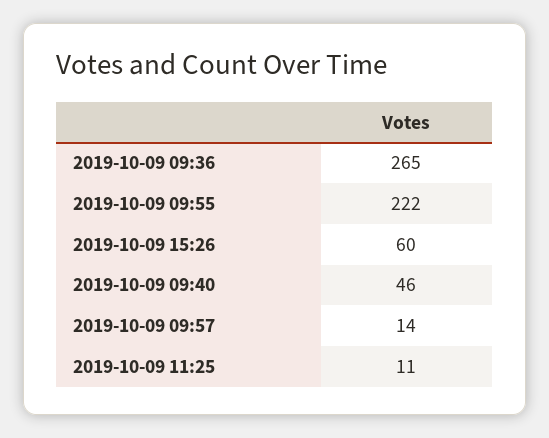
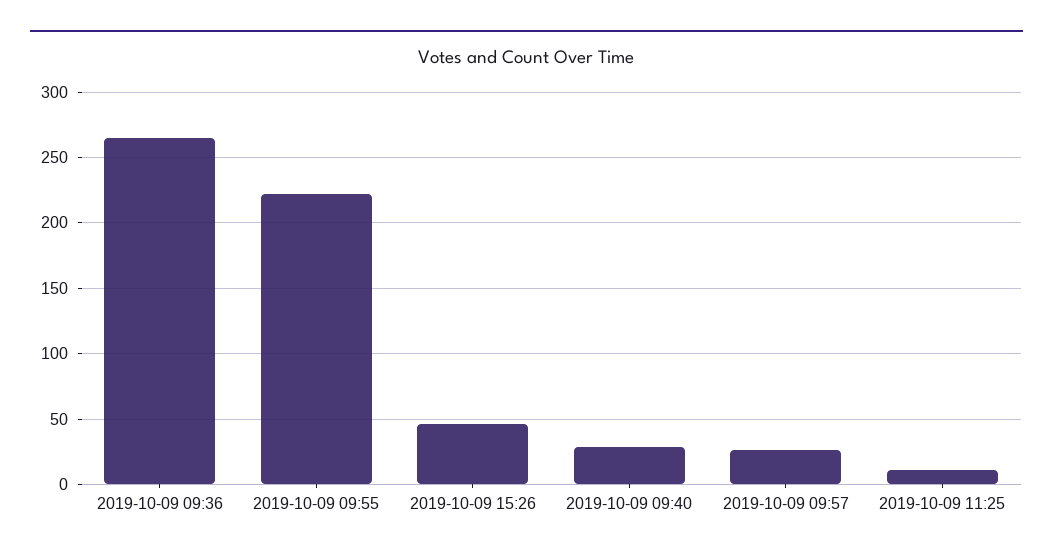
2019-10-09 15:26: 60 -> 45
2019-10-09 09:40: 46 -> 30
2019-10-09 09:57: 14 -> 25

